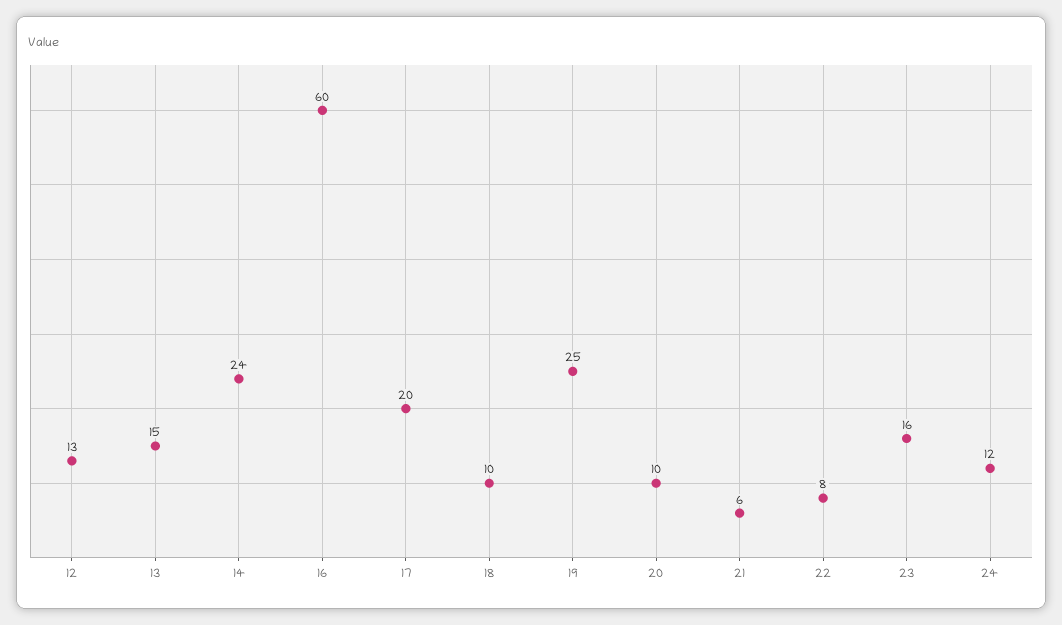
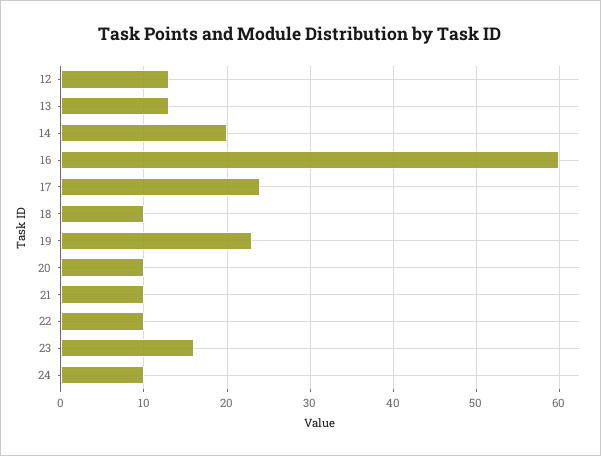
13: 15 -> 13
14: 24 -> 20
17: 20 -> 24
19: 25 -> 23
21: 6 -> 10
22: 8 -> 10
24: 12 -> 10

